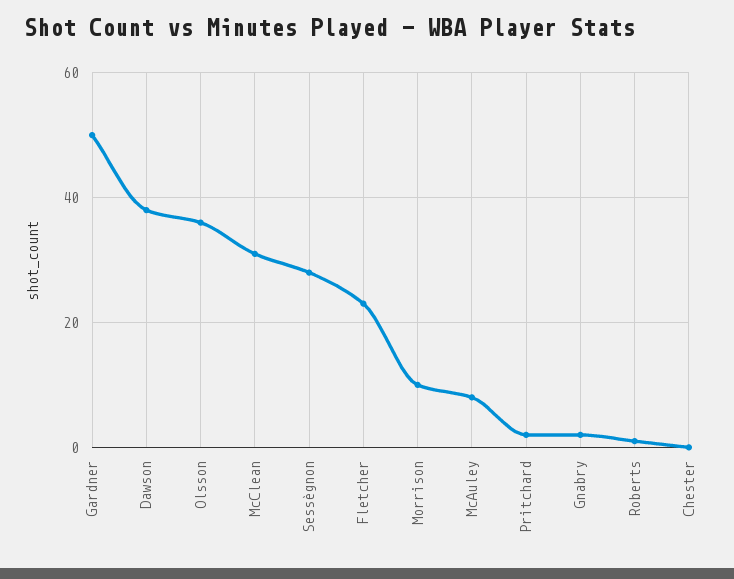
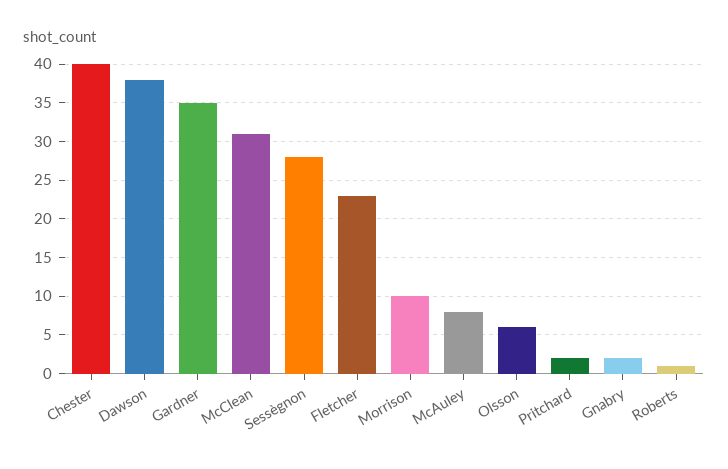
Gardner: 50 -> 35
Olsson: 35 -> 6
Chester: 0 -> 40

